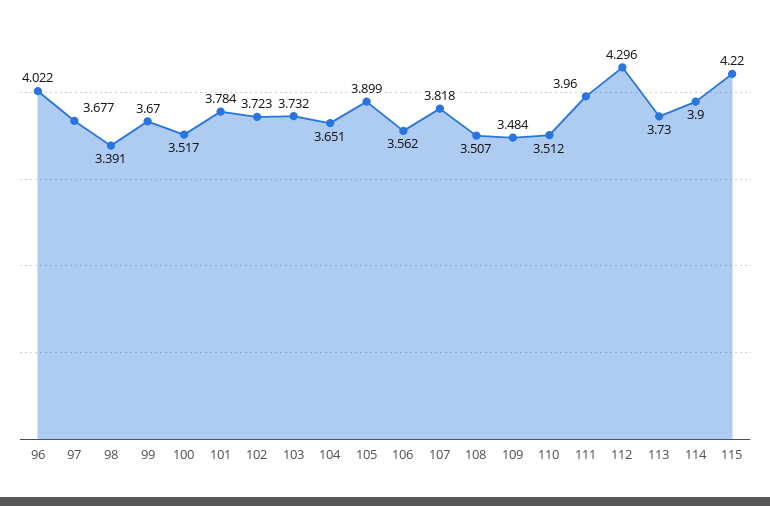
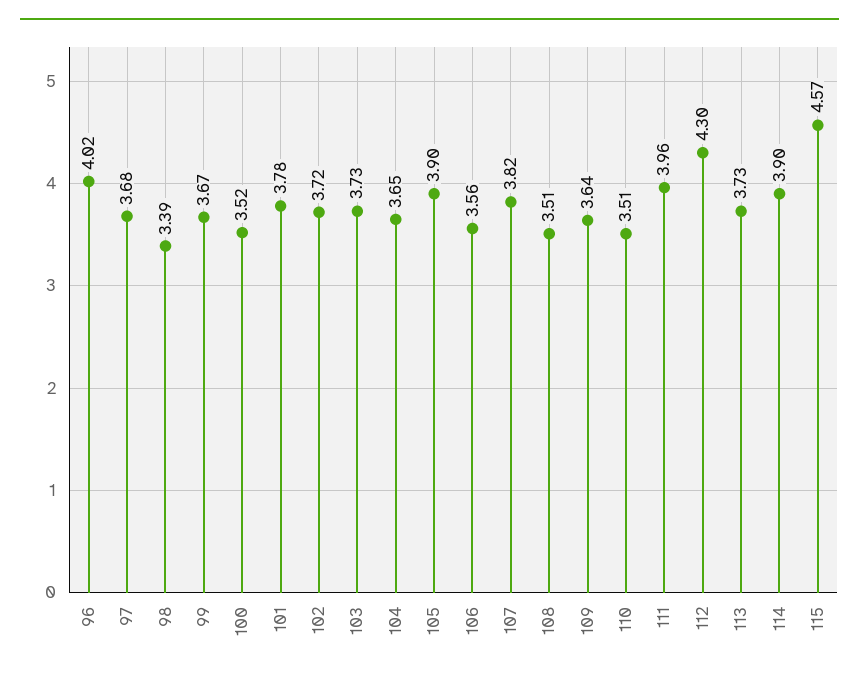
109: 3.484 -> 3.64
115: 4.22 -> 4.57

